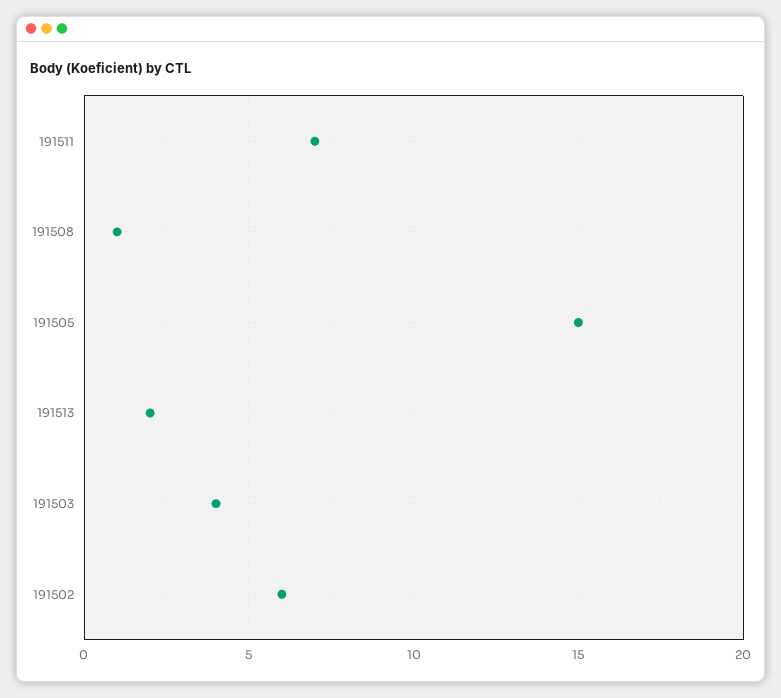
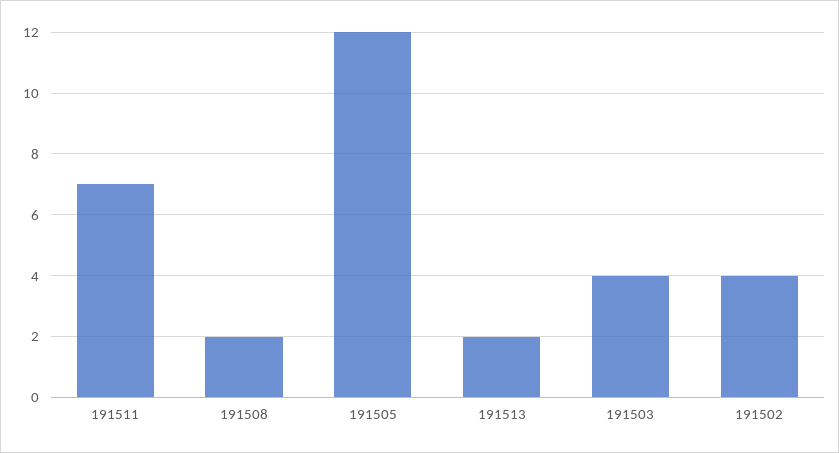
191508: 1 -> 2
191505: 15 -> 12
191502: 6 -> 4

